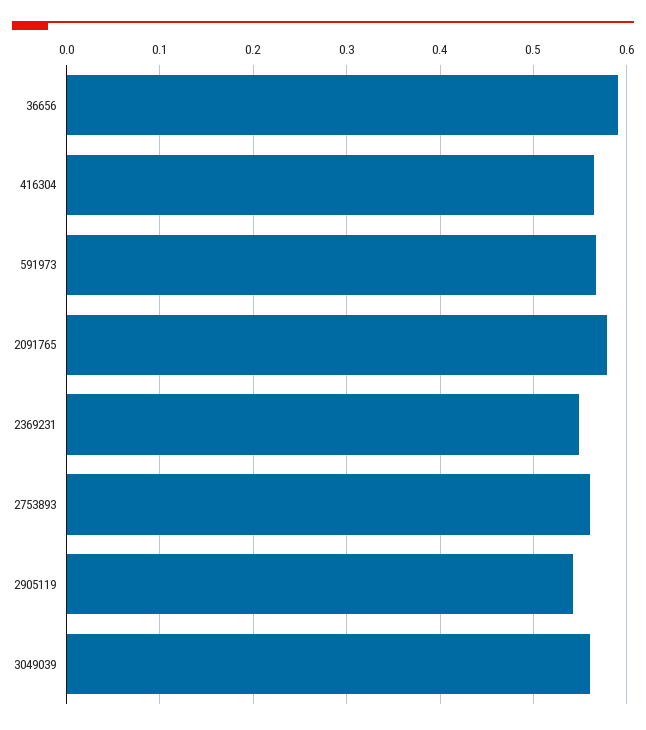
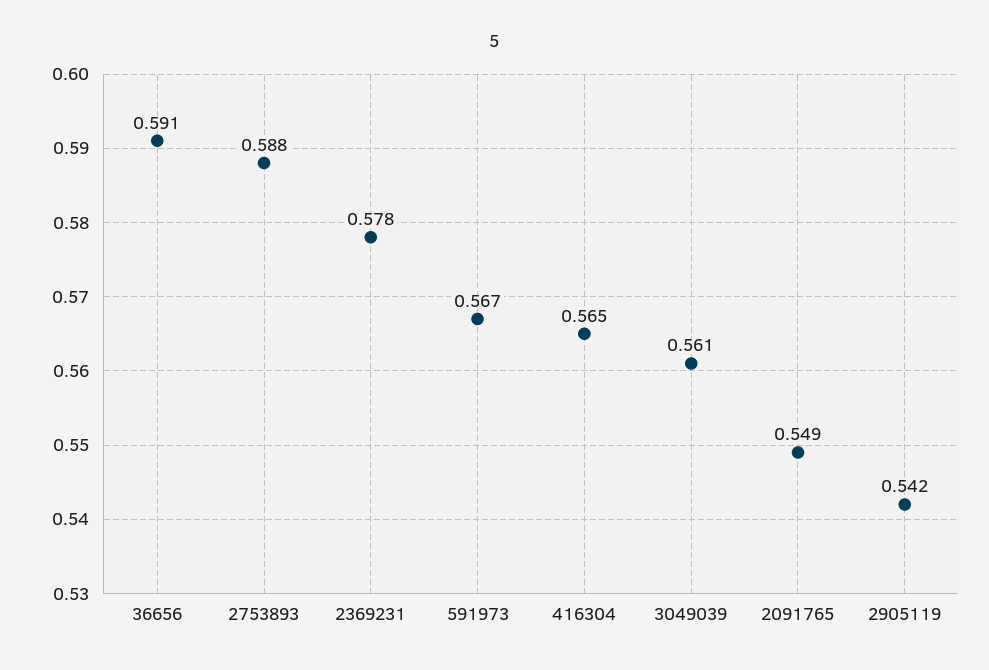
2091765: 0.58 -> 0.549
2369231: 0.55 -> 0.578
2753893: 0.56 -> 0.588

